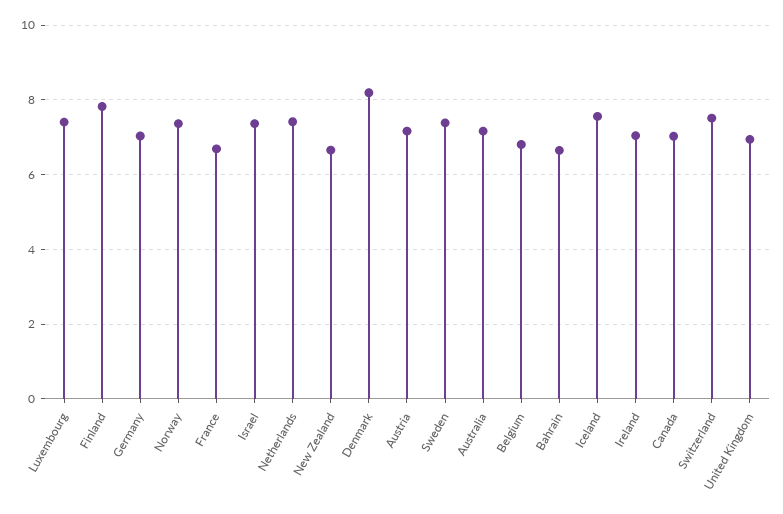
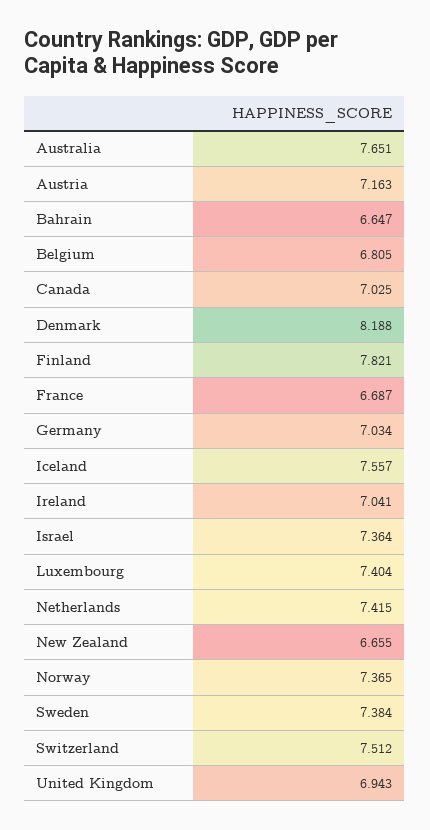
Australia: 7.2 -> 7.651

